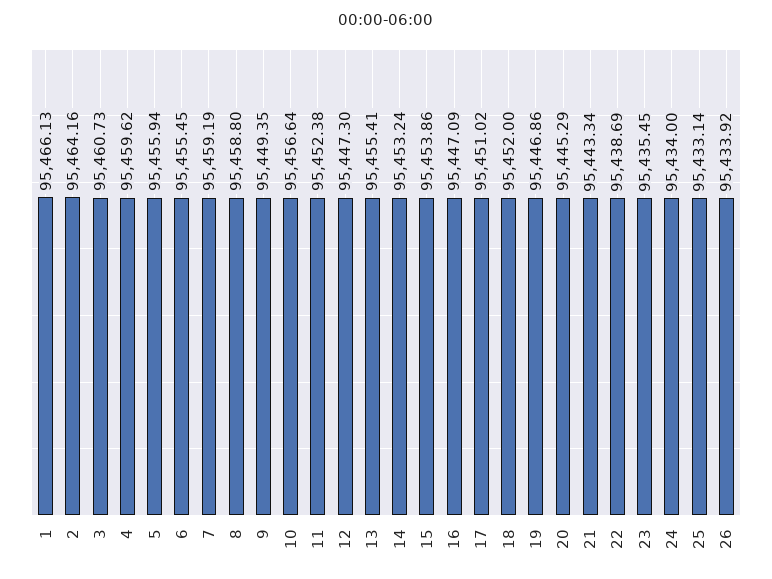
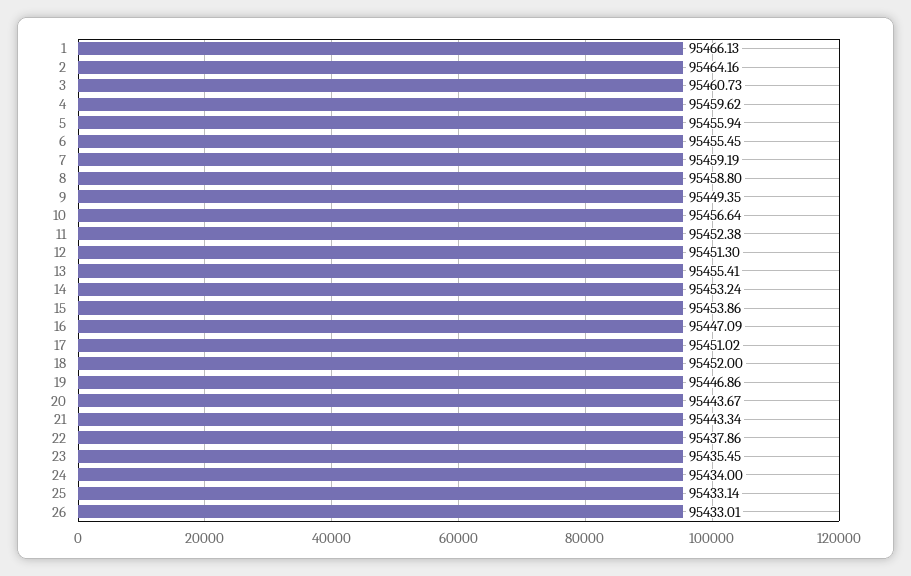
12: 95447.3 -> 95451.3
20: 95445.29 -> 95443.67
22: 95438.69 -> 95437.86
26: 95433.92 -> 95433.01

